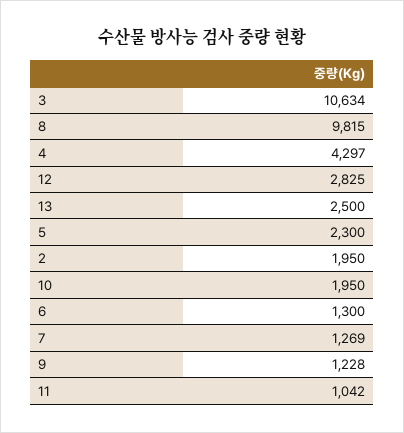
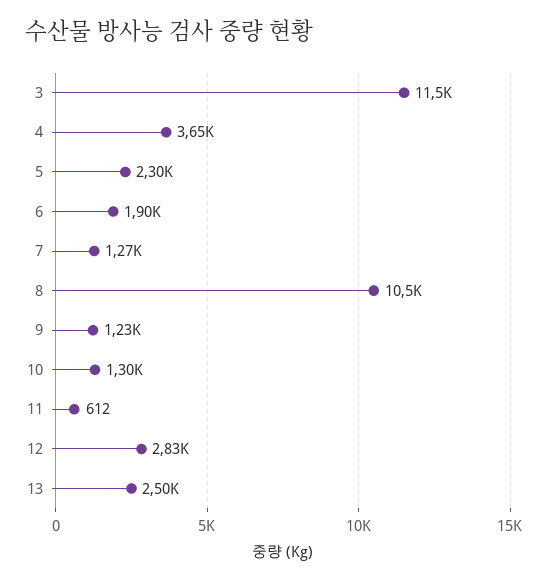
3: 10634 -> 11500
8: 9815 -> 10500
4: 4297 -> 3650
2: 1950 -> none
10: 1950 -> 1300
6: 1300 -> 1900
11: 1042 -> 612

